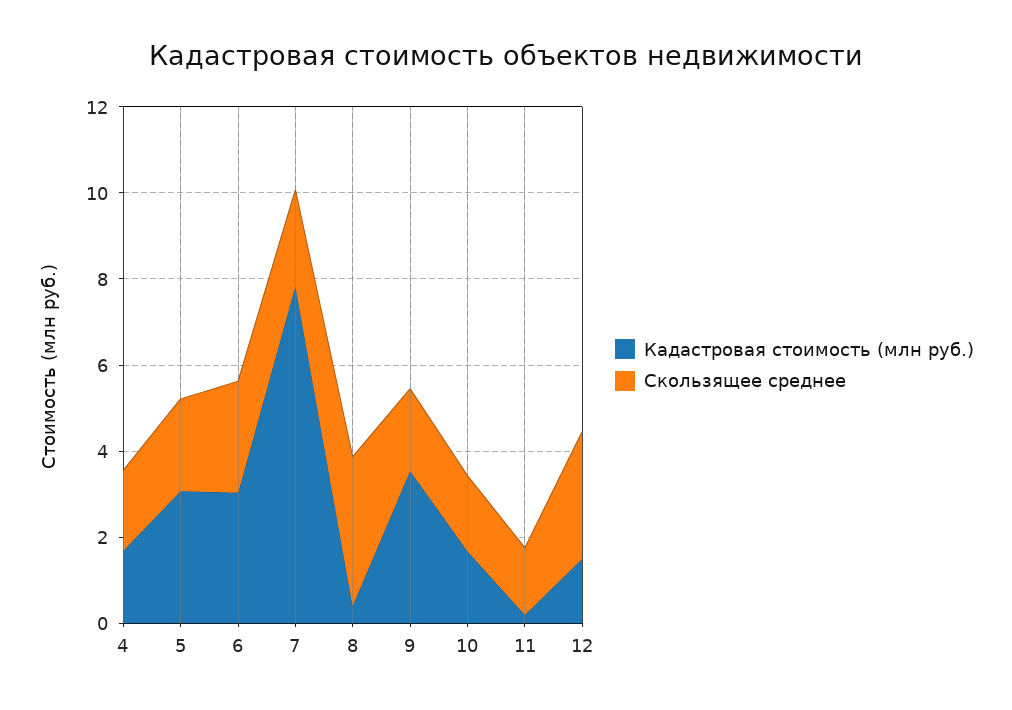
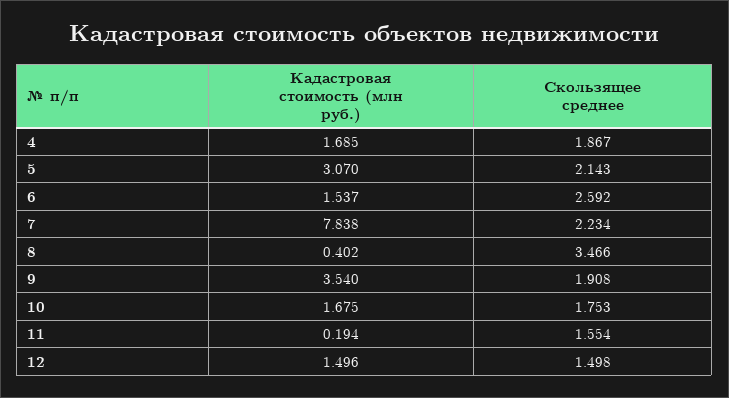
Кадастровая стоимость (млн руб.), 6: 3 -> 1.537
Скользящее среднее, 12: 3 -> 1.498

